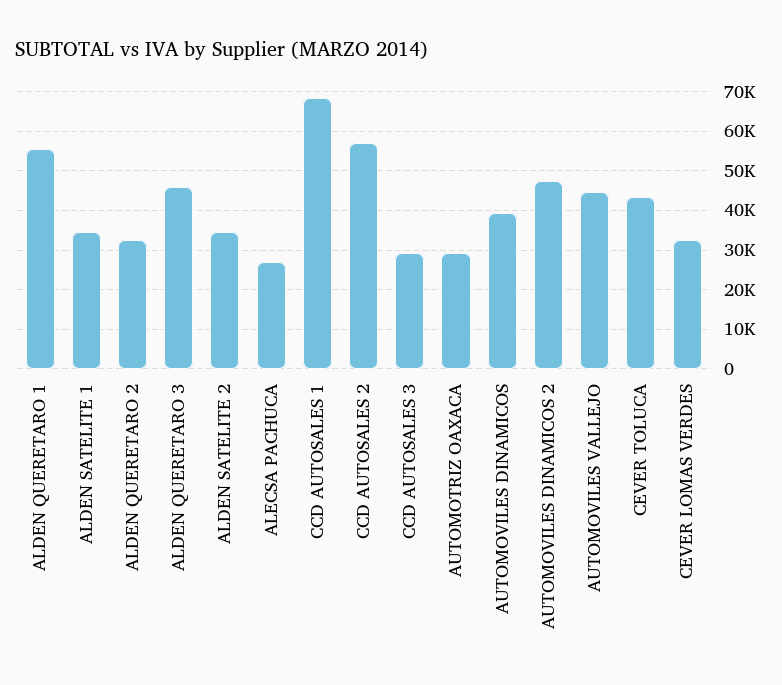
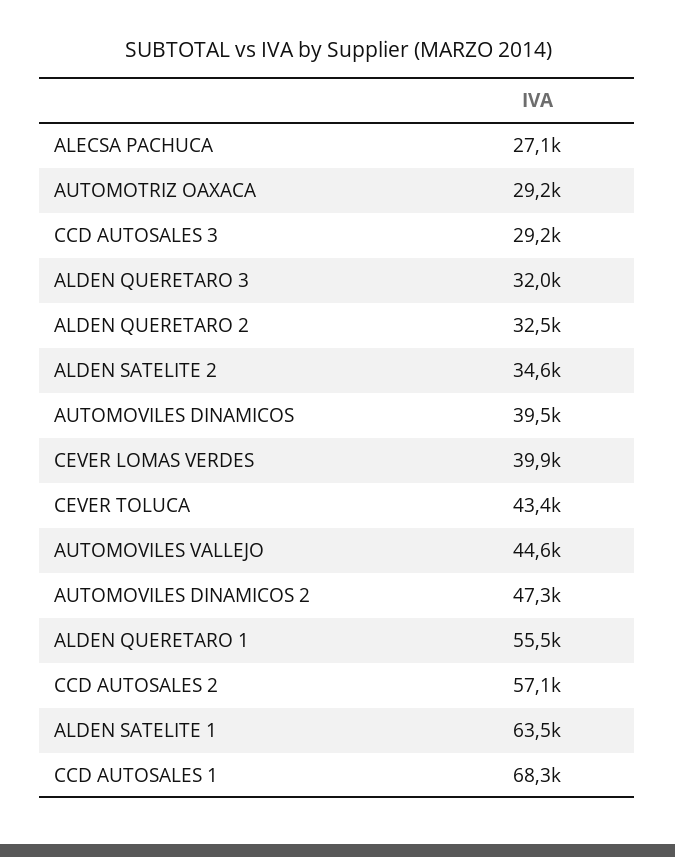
ALDEN SATELITE 1: 34000 -> 63500
ALDEN QUERETARO 3: 46000 -> 32000
CEVER LOMAS VERDES: 32000 -> 39900

